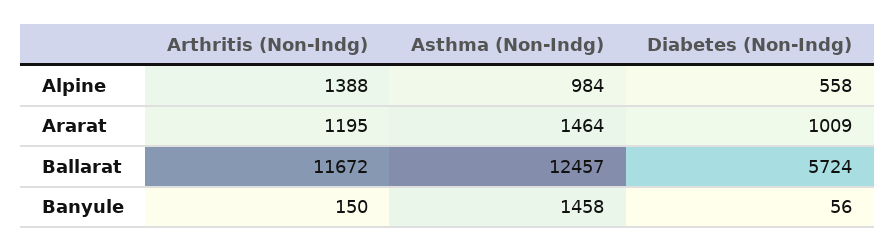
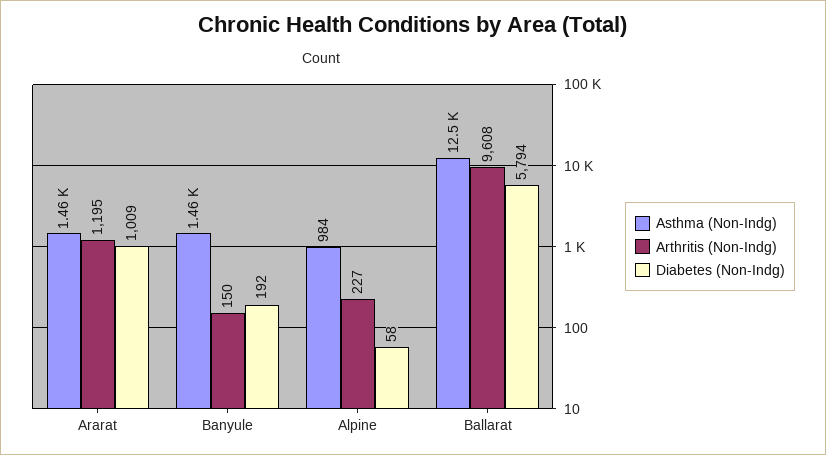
Arthritis (Non-Indg), Alpine: 1388 -> 227
Diabetes (Non-Indg), Alpine: 558 -> 58
Arthritis (Non-Indg), Ballarat: 11672 -> 9608
Diabetes (Non-Indg), Ballarat: 5724 -> 5794
Diabetes (Non-Indg), Banyule: 56 -> 192

